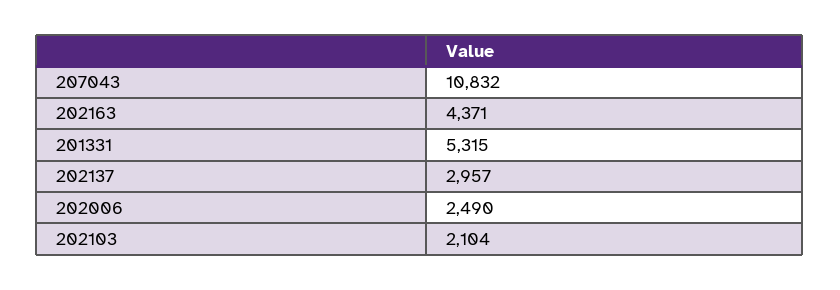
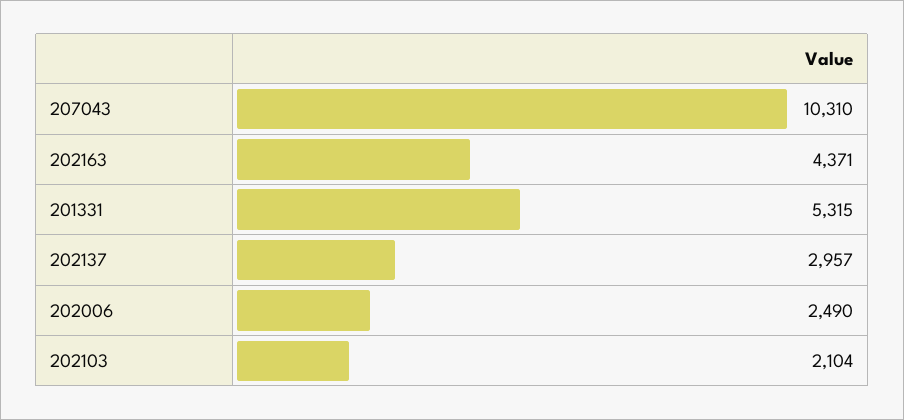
207043: 10832 -> 10310

